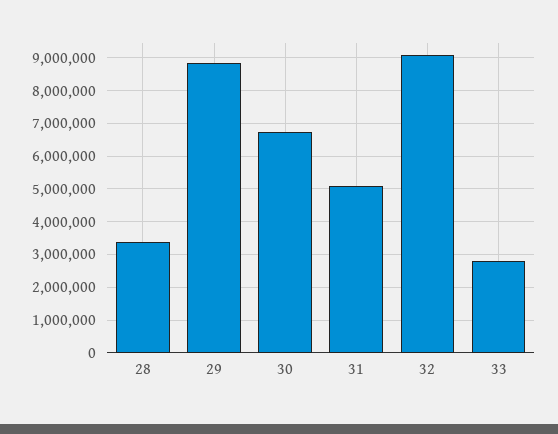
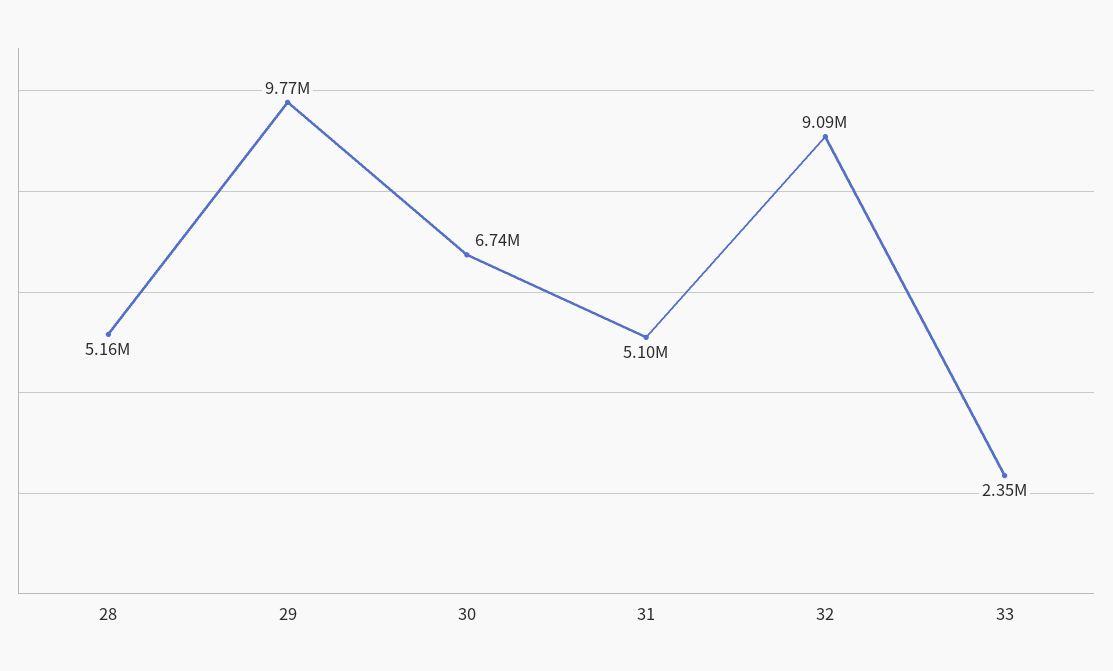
28: 3400000 -> 5160000
29: 8800000 -> 9770000
33: 2800000 -> 2350000

